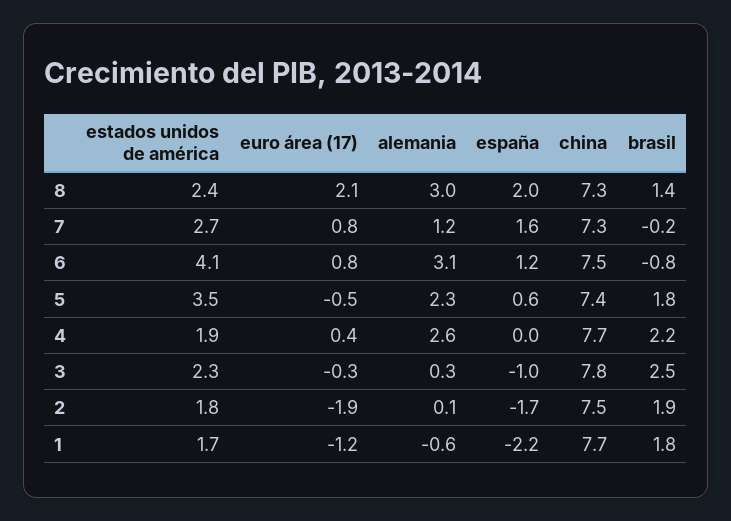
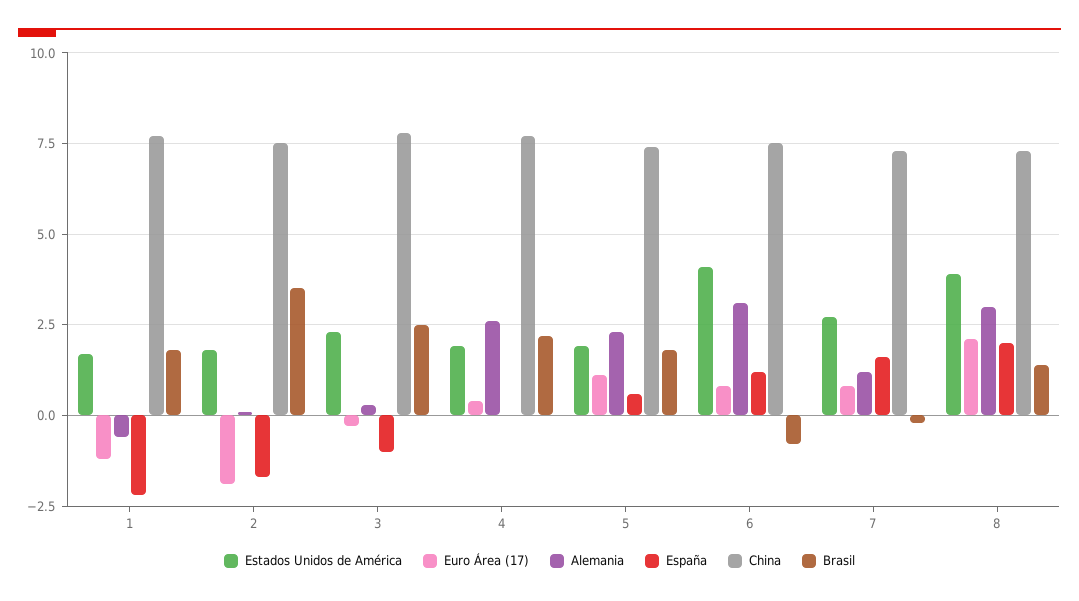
estados unidos de américa, 8: 2.4 -> 4
estados unidos de américa, 5: 3.5 -> 2
euro área (17), 5: -0.5 -> 1
brasil, 2: 1.9 -> 3.5

